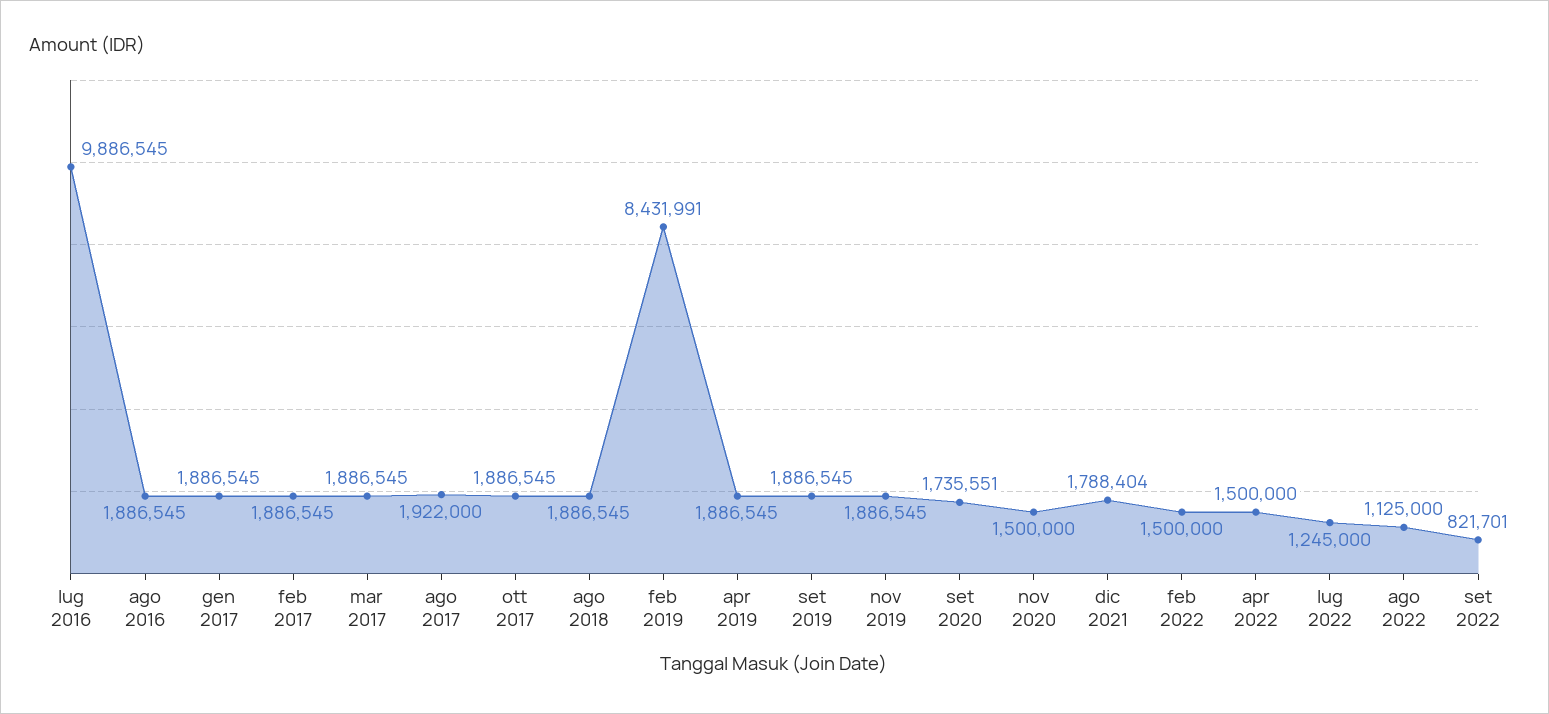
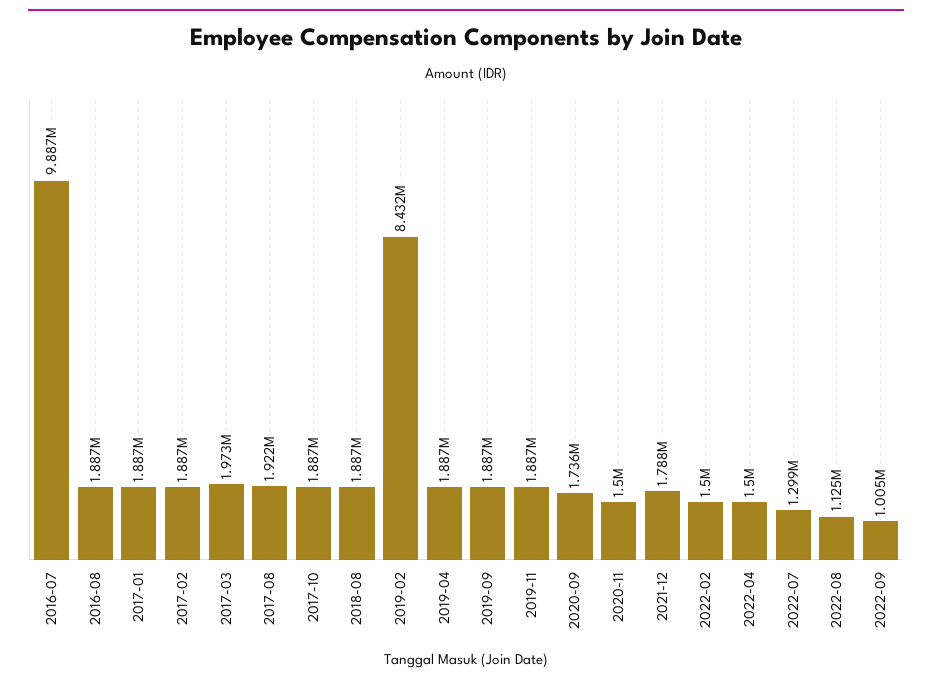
mar 2017: 1886545 -> 1973000
lug 2022: 1245000 -> 1299000
set 2022: 821701 -> 1005000

